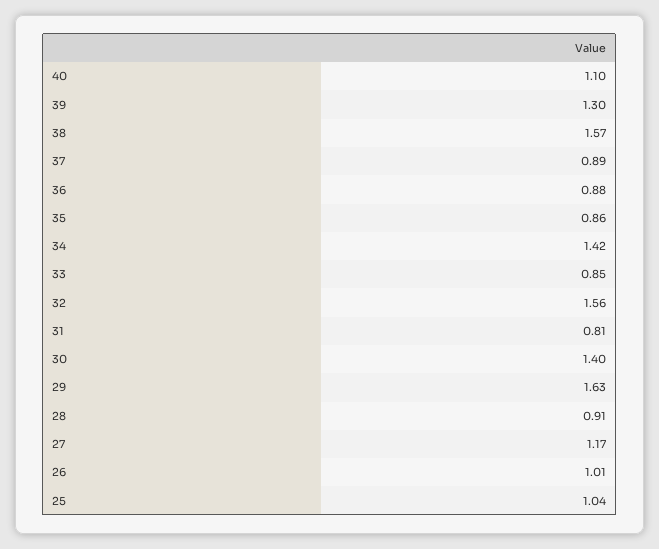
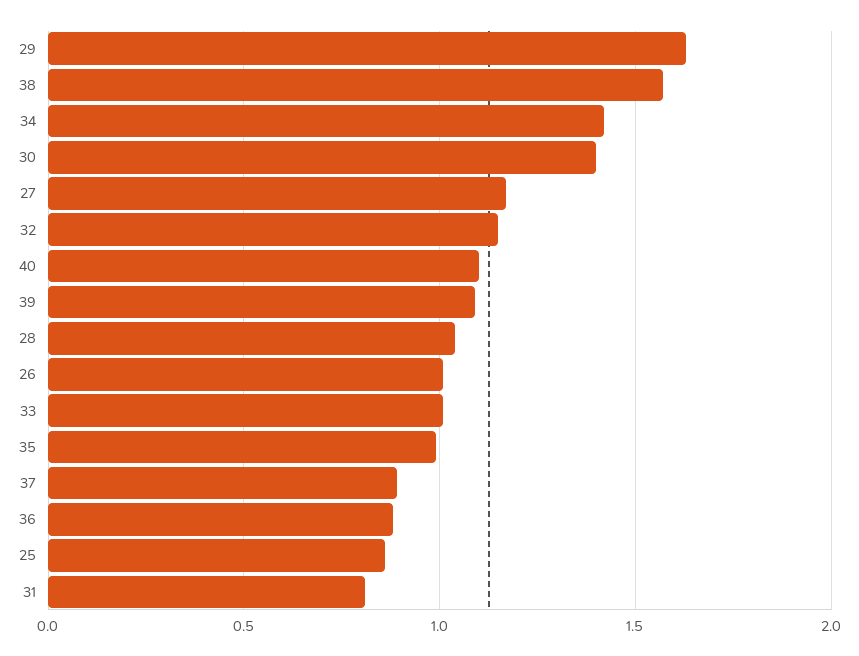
39: 1.3 -> 1.1
35: 0.86 -> 1
33: 0.85 -> 1
32: 1.56 -> 1.15
28: 0.91 -> 1.05
25: 1.04 -> 0.85

